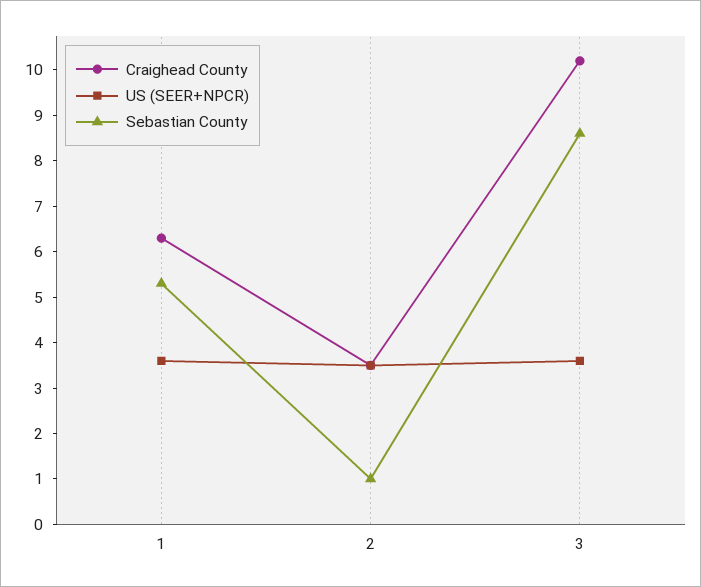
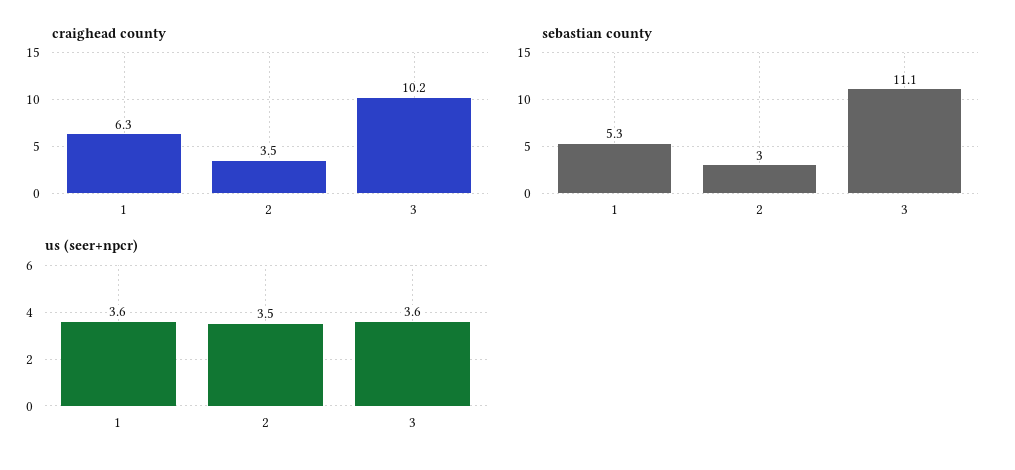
Sebastian County, 2: 1 -> 3
Sebastian County, 3: 8.5 -> 11.1

